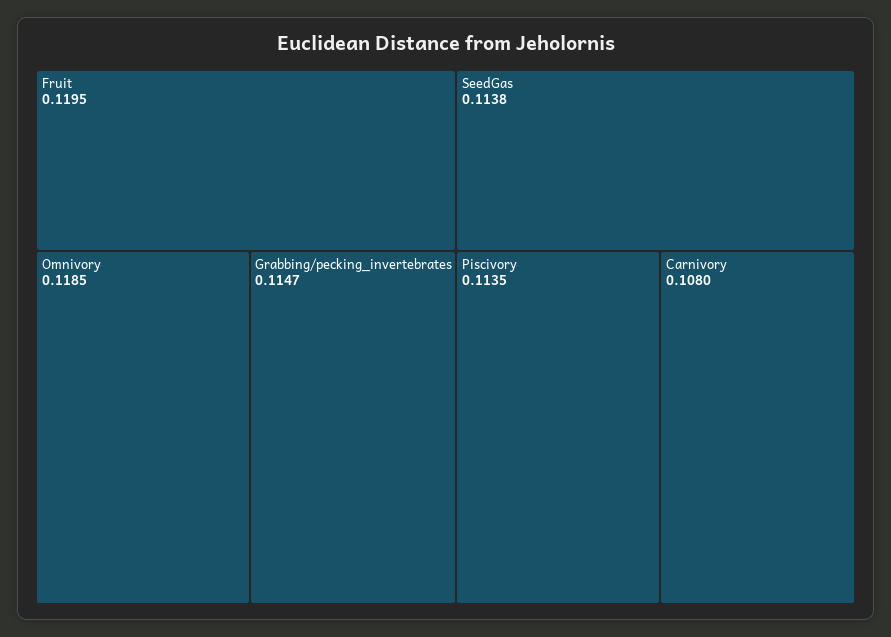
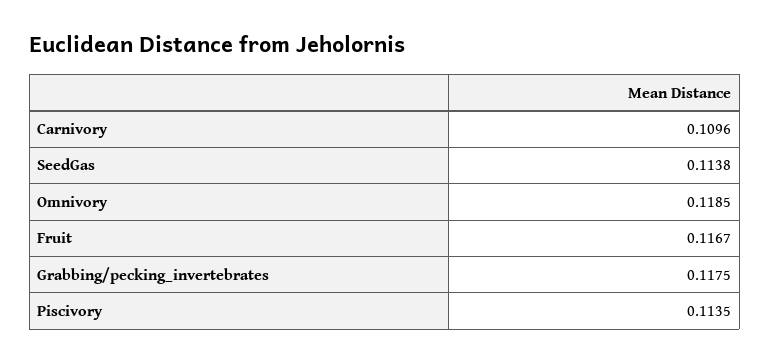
Fruit: 0.1195 -> 0.1167
Grabbing/pecking_invertebrates: 0.1147 -> 0.1175
Carnivory: 0.108 -> 0.1096

